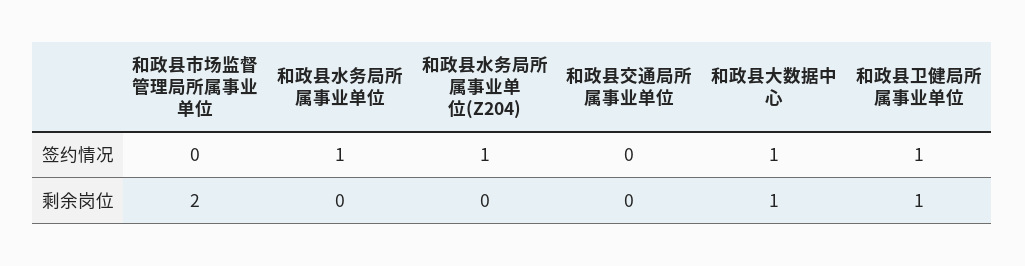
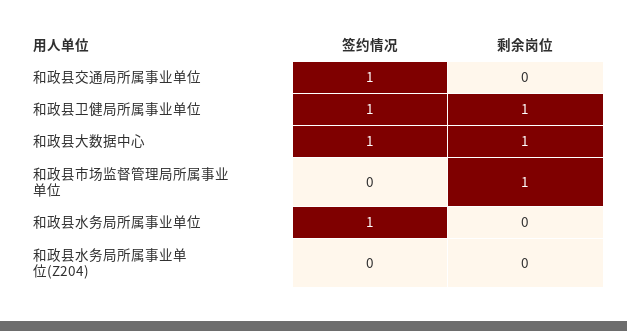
和政县水务局所属事业单位(Z204), 签约情况: 1 -> 0
和政县交通局所属事业单位, 签约情况: 0 -> 1
和政县市场监督管理局所属事业单位, 剩余岗位: 2 -> 1

